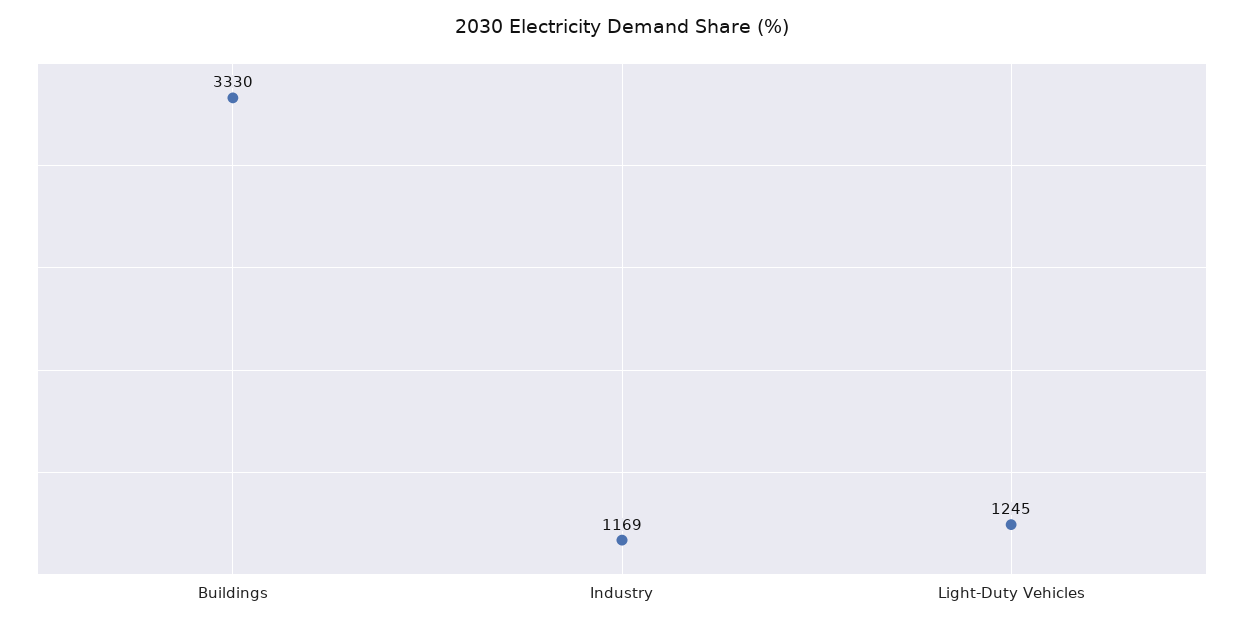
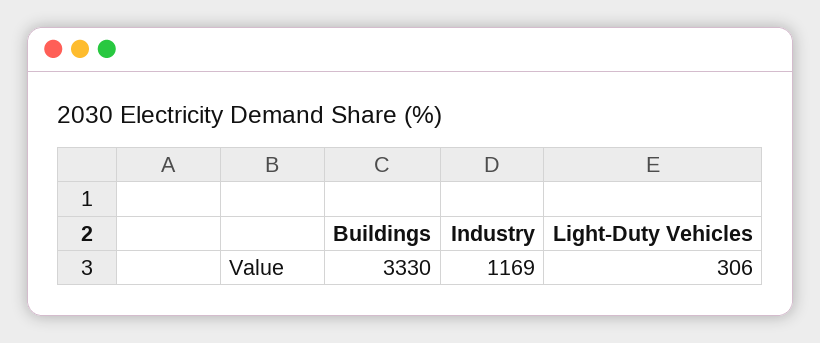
Light-Duty Vehicles: 1245 -> 306

